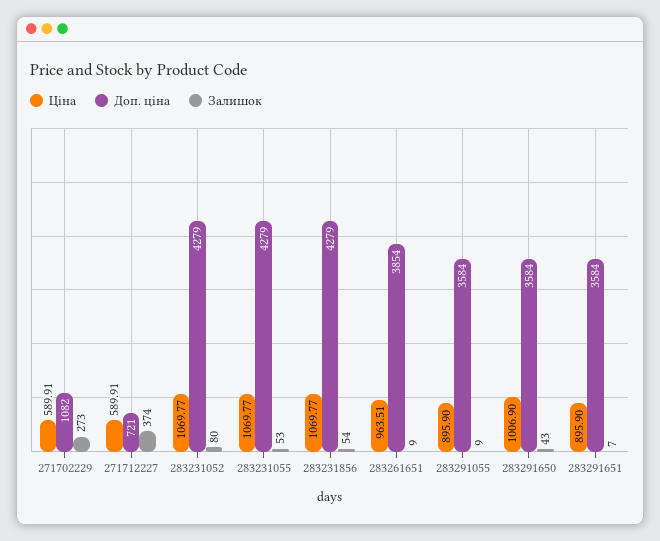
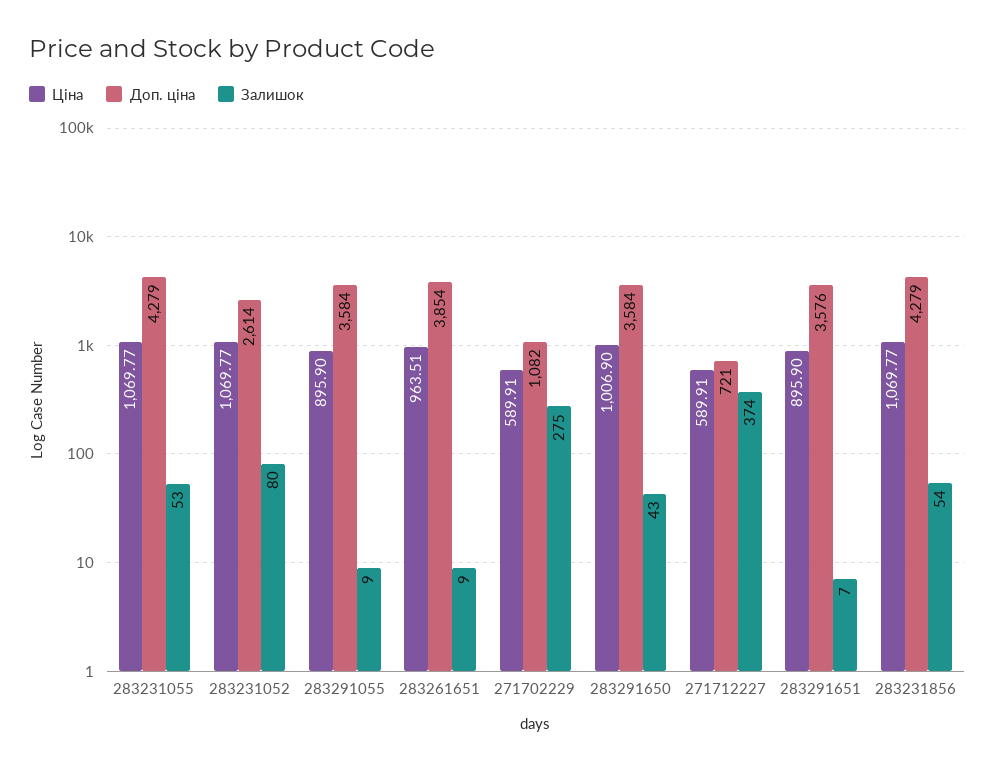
Залишок, 271702229: 273 -> 275
Доп. ціна, 283231052: 4279 -> 2614
Доп. ціна, 283291651: 3584 -> 3576

